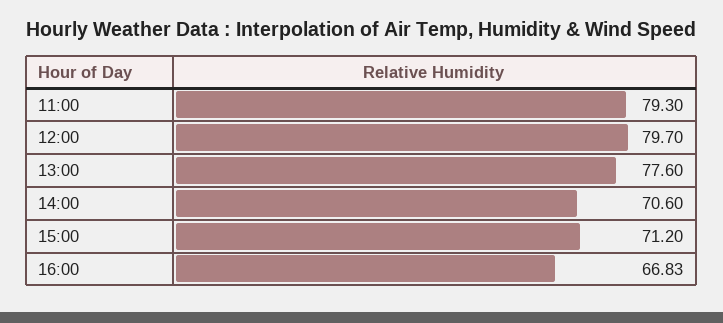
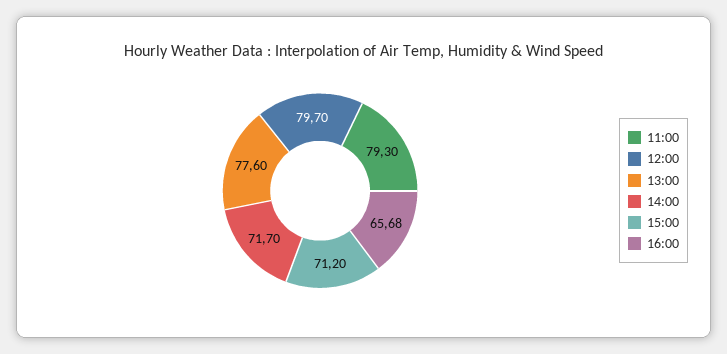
14:00: 70.6 -> 71.7
16:00: 66.83 -> 65.68

